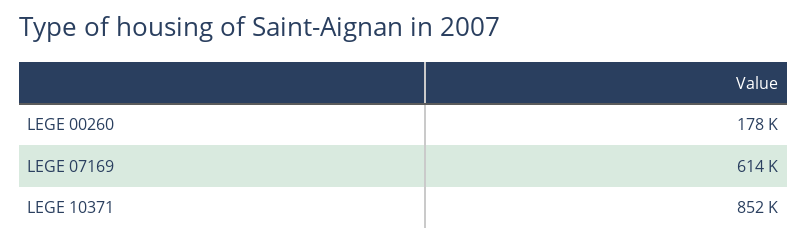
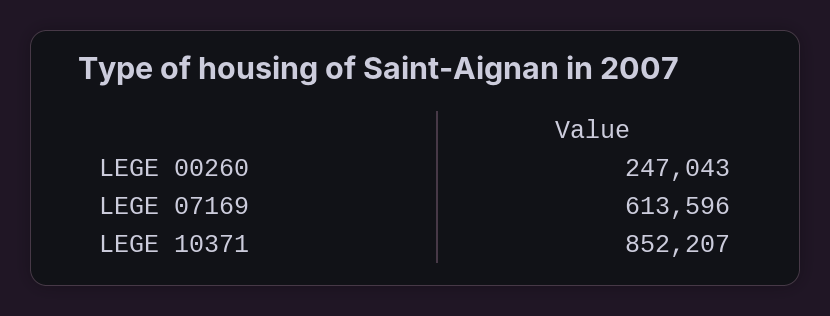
LEGE 00260: 178000 -> 247043

